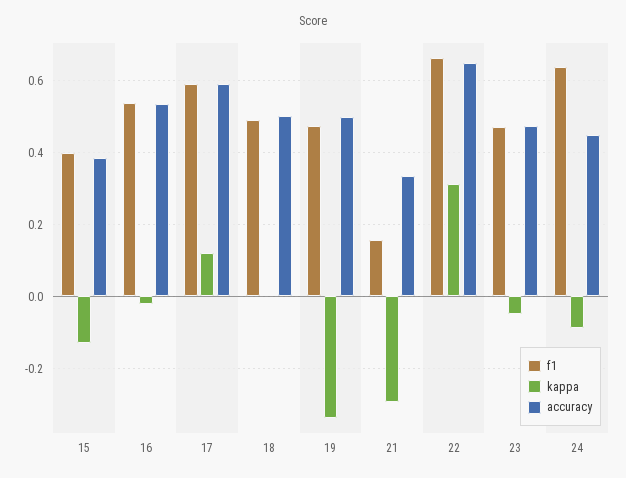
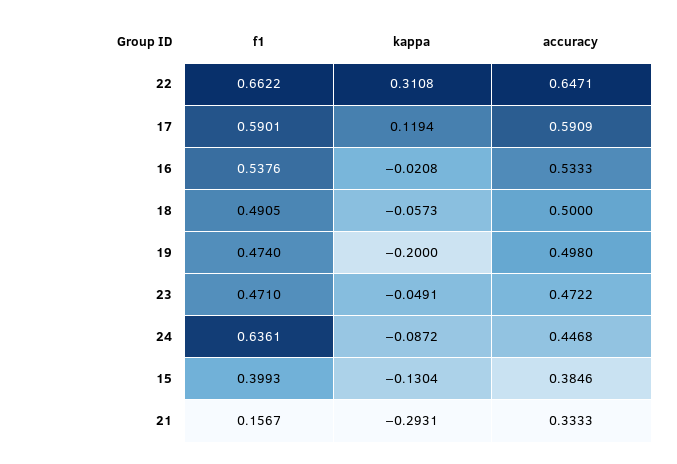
kappa, 18: 0 -> -0.0573
kappa, 19: -0.34 -> -0.2

